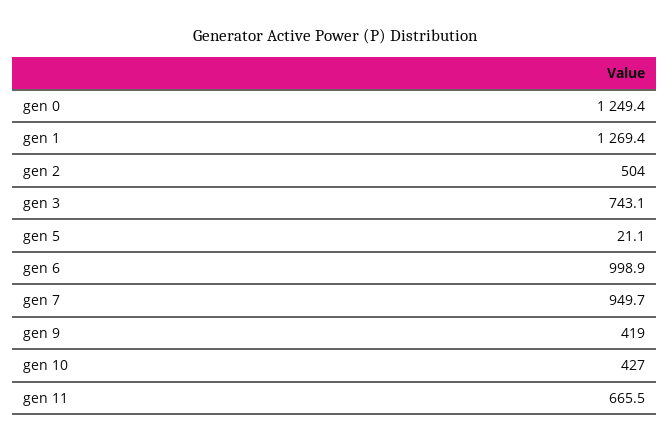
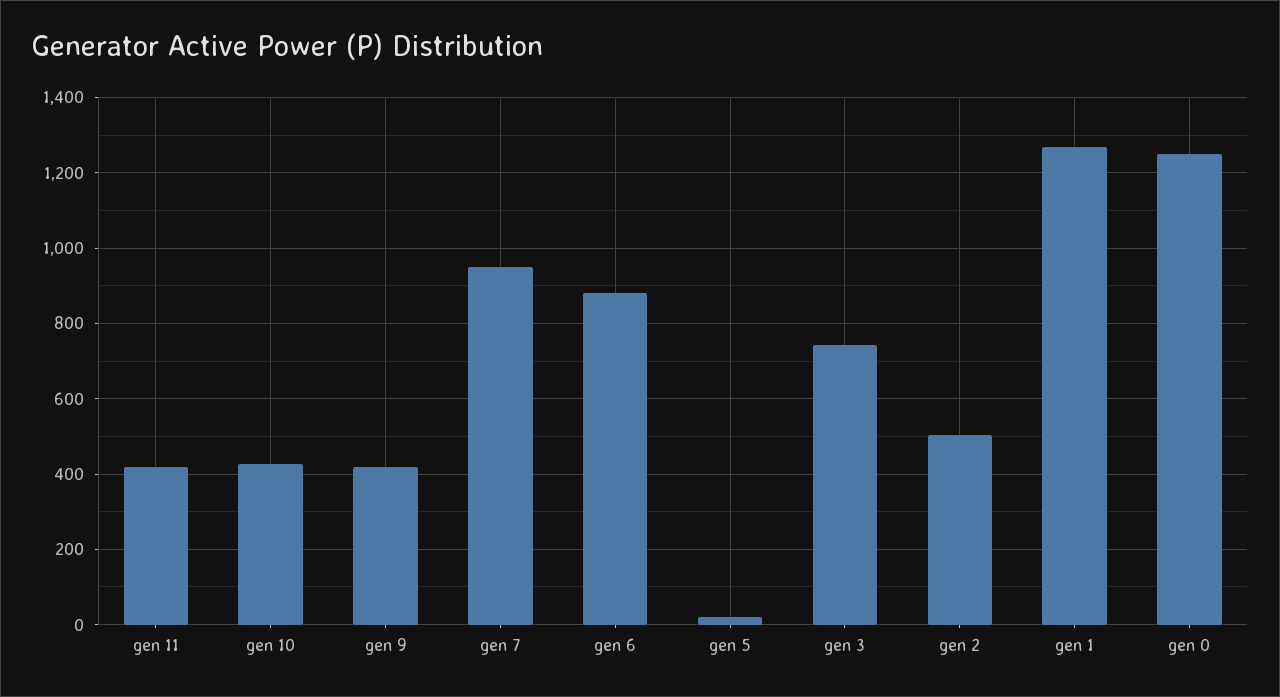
gen 6: 998.9 -> 880
gen 11: 665.5 -> 420

